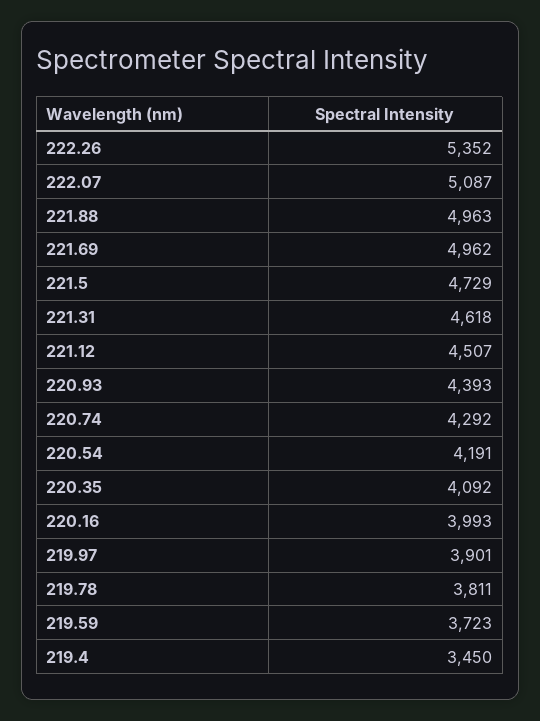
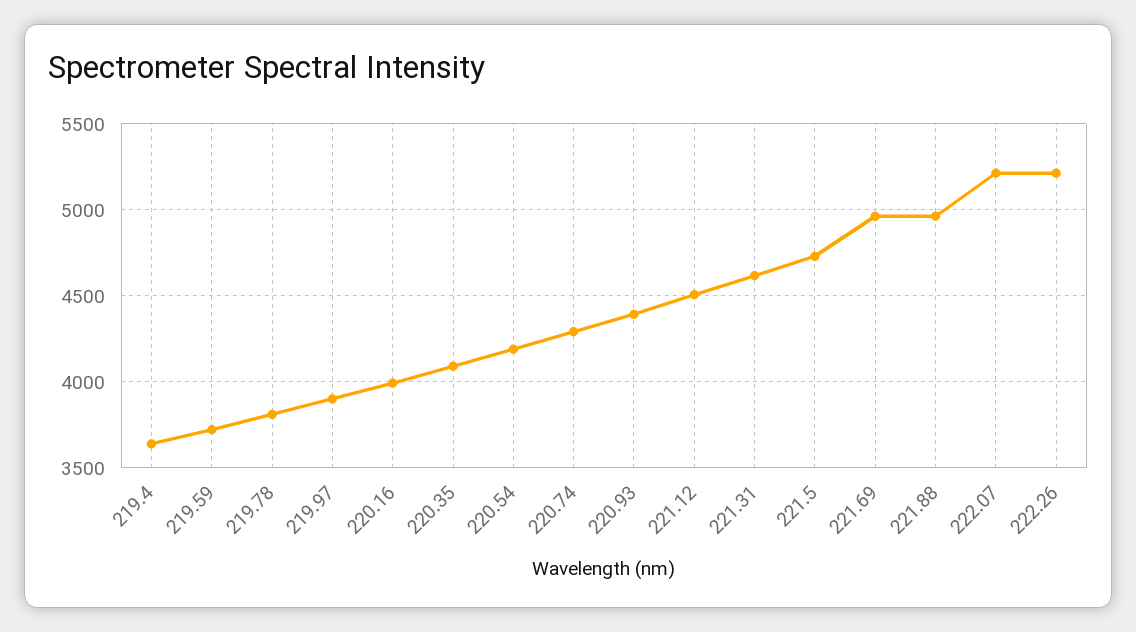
222.26: 5352 -> 5200
222.07: 5087 -> 5200
219.4: 3450 -> 3650

